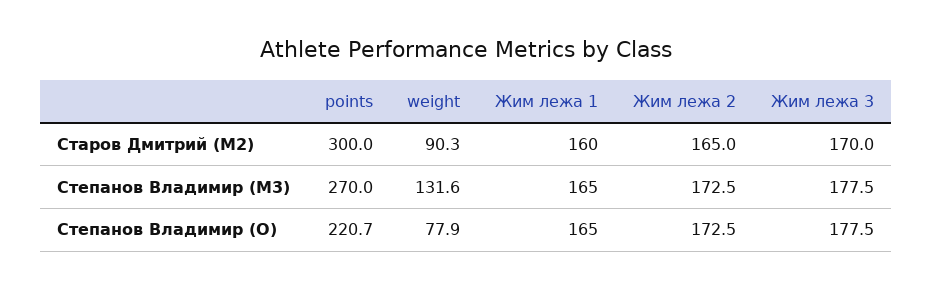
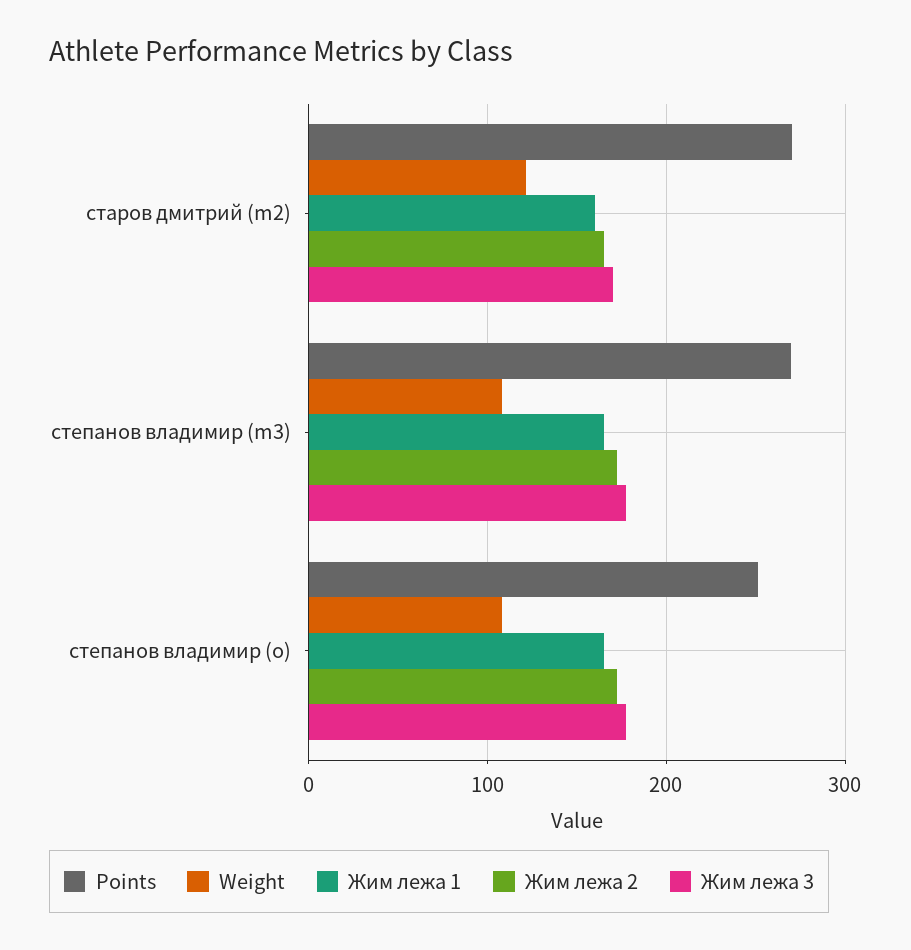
points, Старов Дмитрий (M2): 300 -> 270
weight, Старов Дмитрий (M2): 90.3 -> 120
weight, Степанов Владимир (M3): 131.6 -> 110
points, Степанов Владимир (O): 220.7 -> 250
weight, Степанов Владимир (O): 77.9 -> 110

